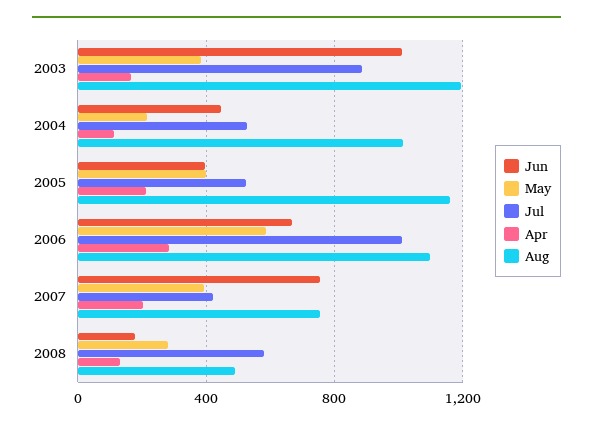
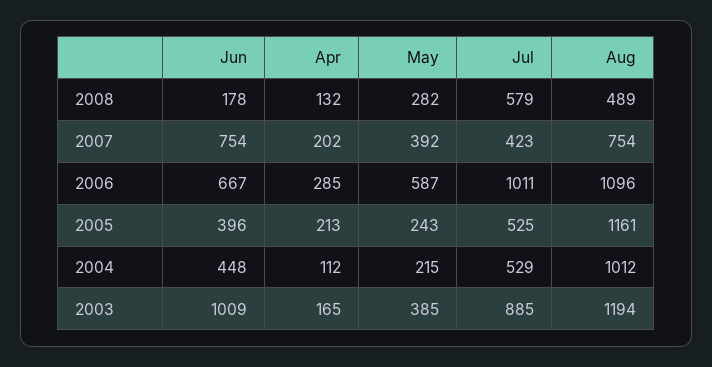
May, 2005: 400 -> 243

